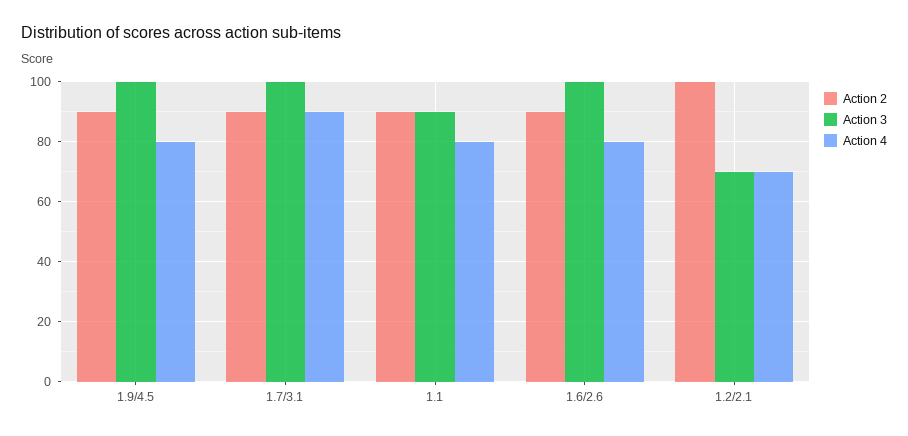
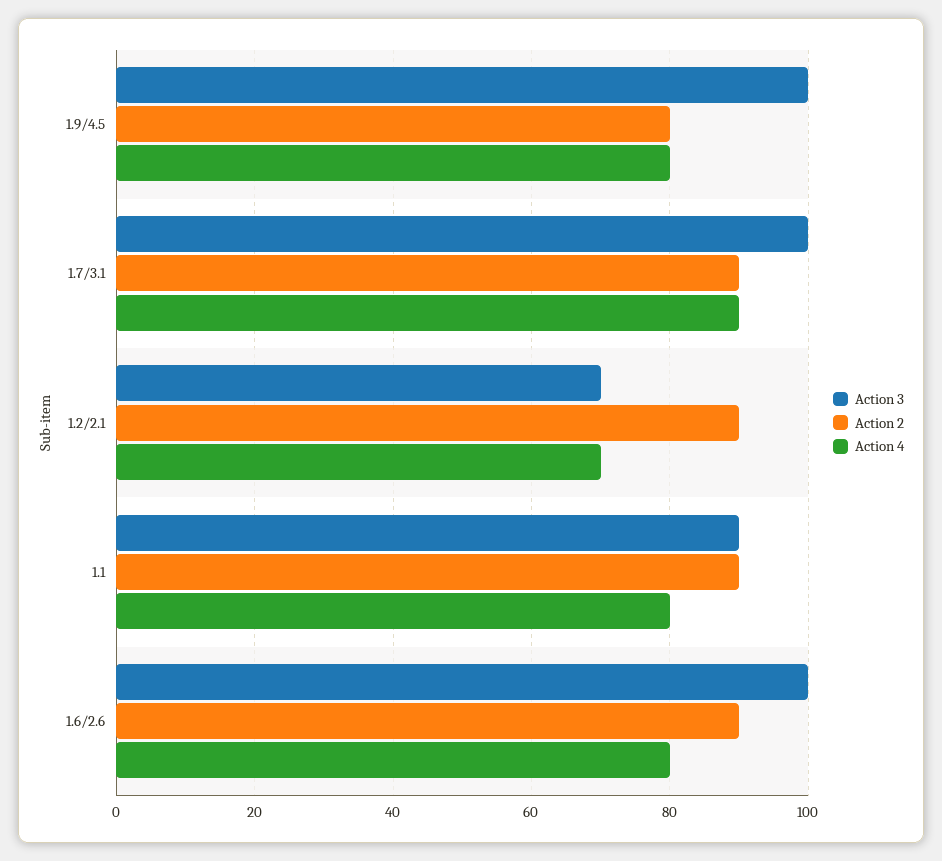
Action 2, 1.9/4.5: 90 -> 80
Action 2, 1.2/2.1: 100 -> 90

